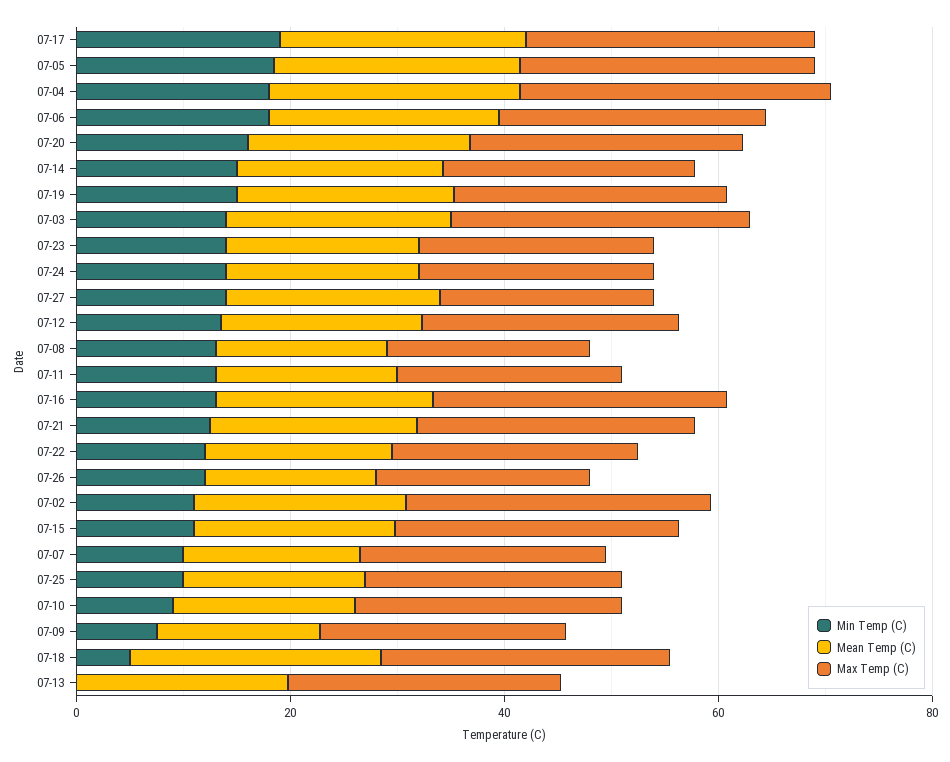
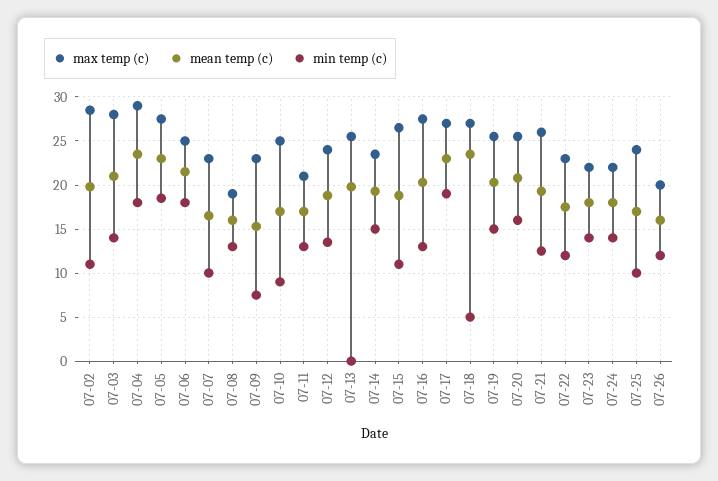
Min Temp (C), 07-27: 15 -> none
Mean Temp (C), 07-27: 20 -> none
Max Temp (C), 07-27: 20 -> none

